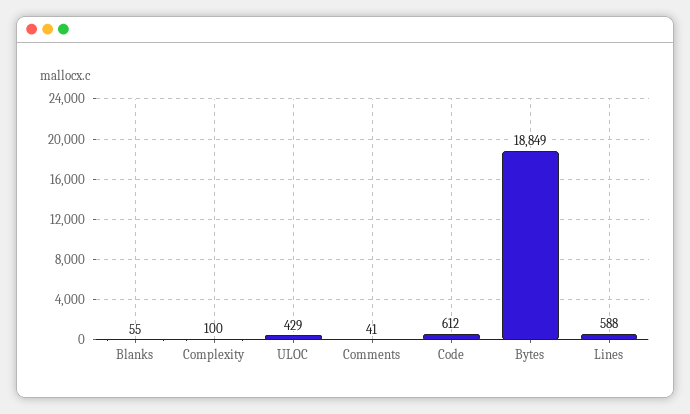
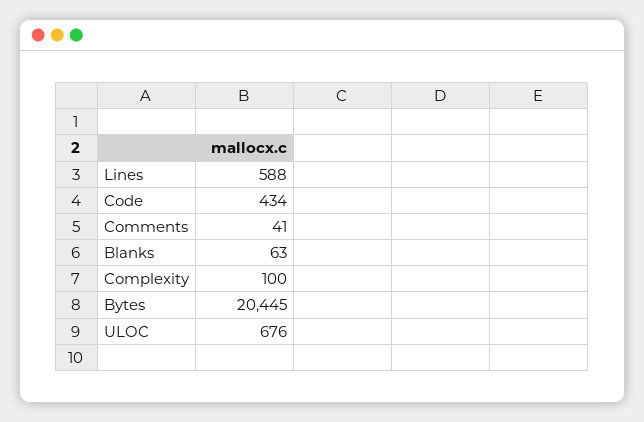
Blanks: 55 -> 63
ULOC: 429 -> 676
Code: 612 -> 434
Bytes: 18849 -> 20445

